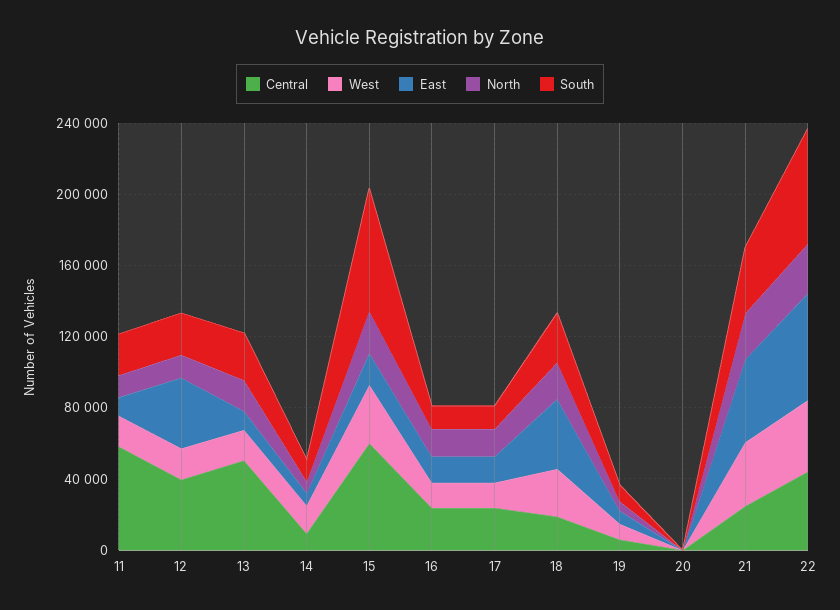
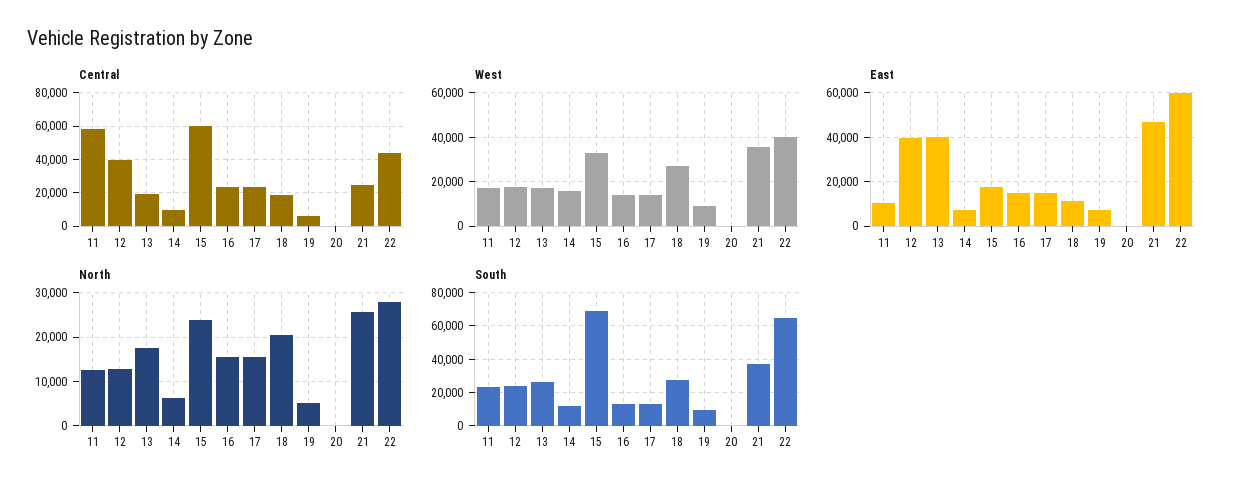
Central, 13: 50000 -> 20000
East, 13: 10000 -> 40000
East, 18: 40000 -> 10000

